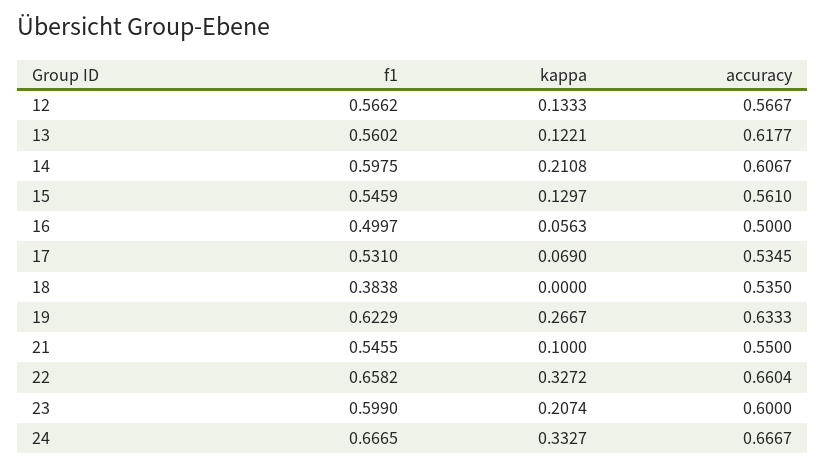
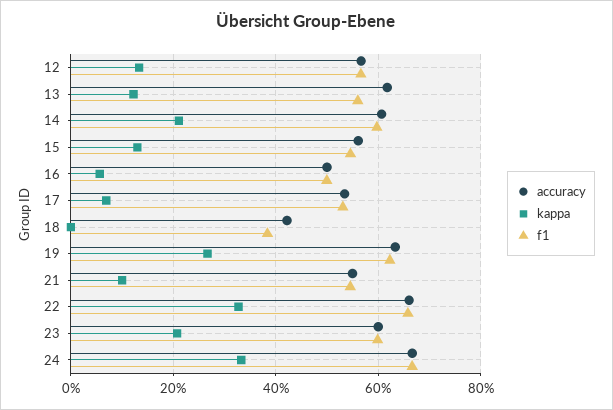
accuracy, 18: 0.535 -> 0.42

